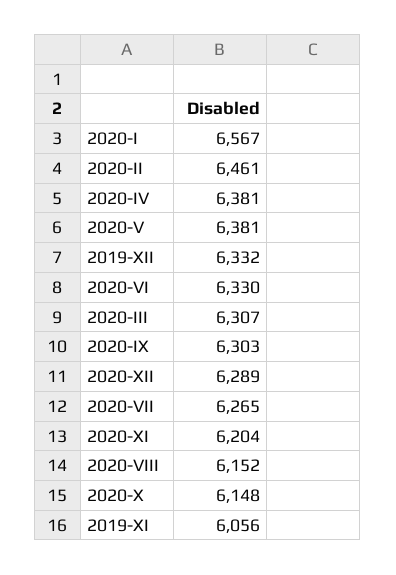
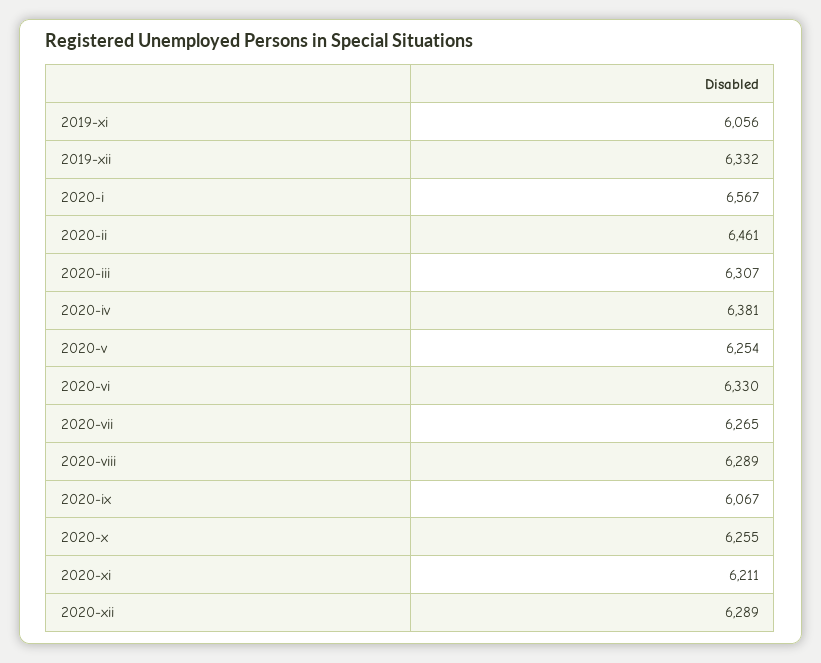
2020-V: 6381 -> 6254
2020-IX: 6303 -> 6067
2020-XI: 6204 -> 6211
2020-VIII: 6152 -> 6289
2020-X: 6148 -> 6255

